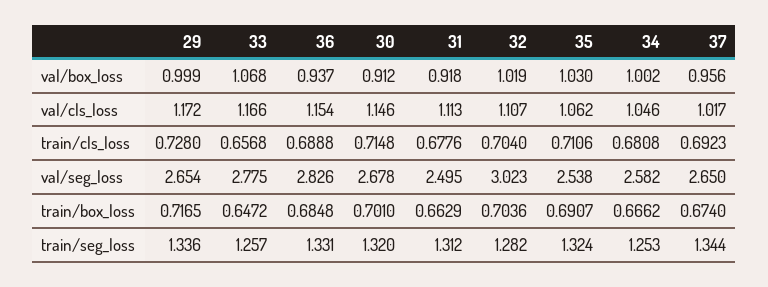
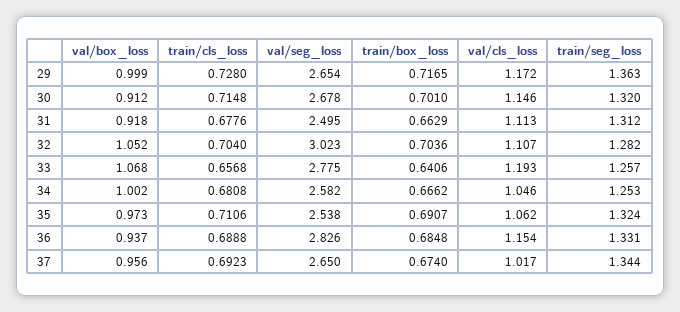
32, val/box_loss: 1.019 -> 1.052
35, val/box_loss: 1.03 -> 0.973
33, val/cls_loss: 1.166 -> 1.193
33, train/box_loss: 0.6472 -> 0.6406
29, train/seg_loss: 1.336 -> 1.363

